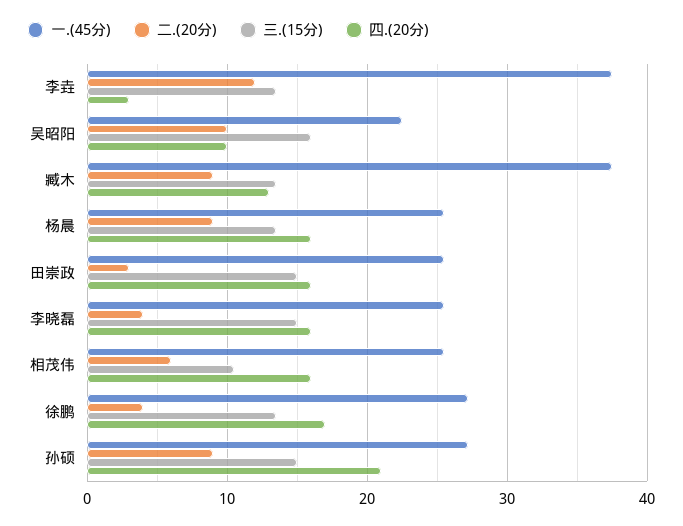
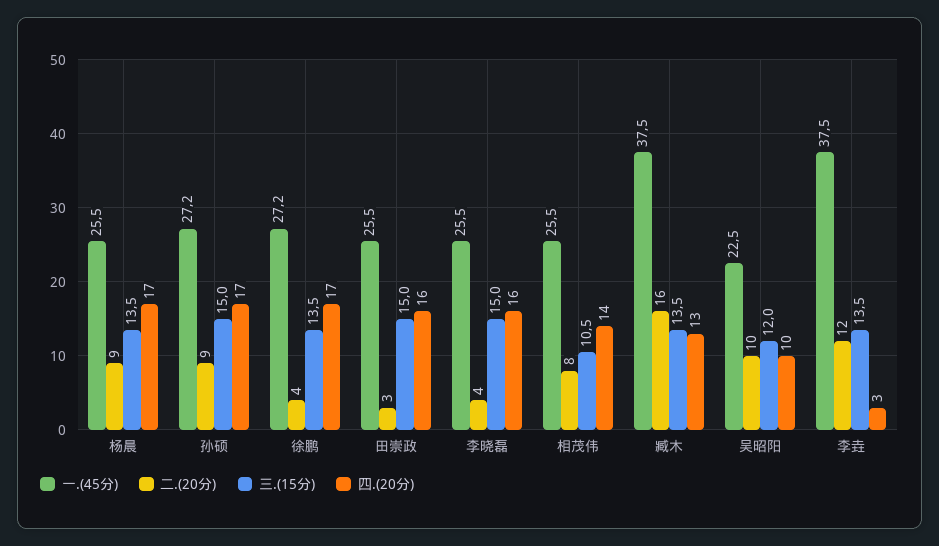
三.(15分), 吴昭阳: 16 -> 12
二.(20分), 臧木: 9 -> 16
四.(20分), 杨晨: 16 -> 17
二.(20分), 相茂伟: 6 -> 8
四.(20分), 相茂伟: 16 -> 14
四.(20分), 孙硕: 21 -> 17

